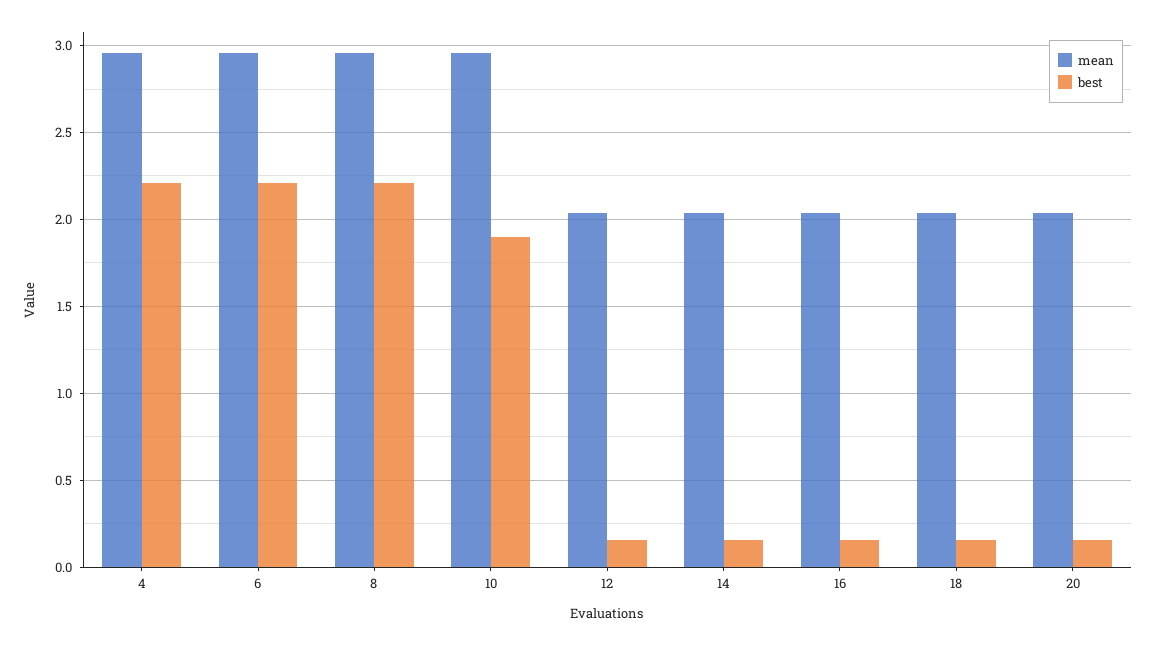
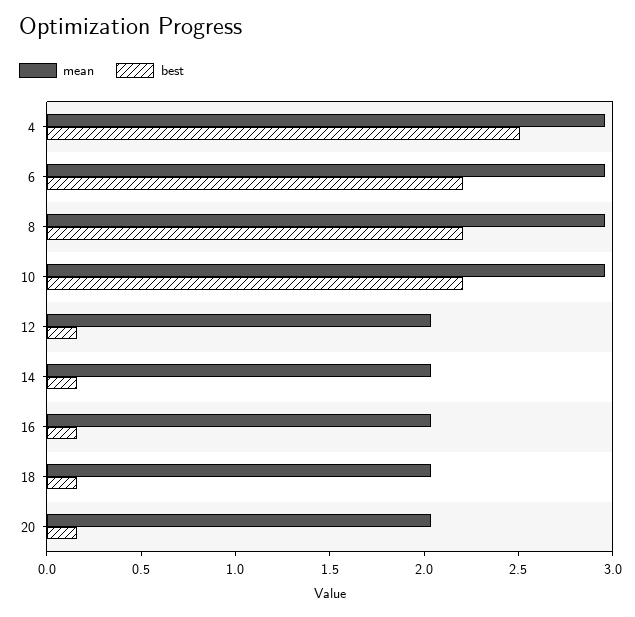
best, 4: 2.2 -> 2.5
best, 10: 1.9 -> 2.2

